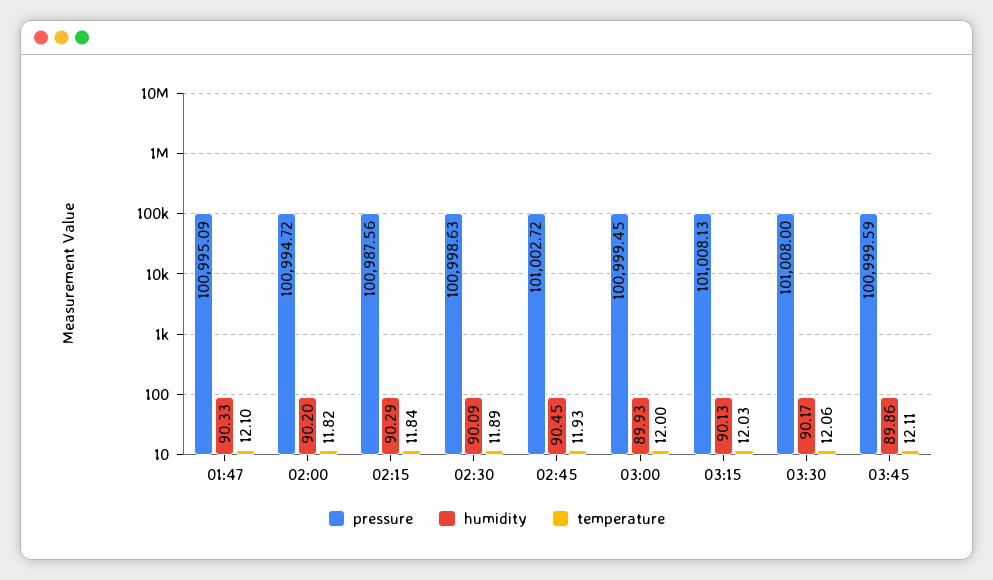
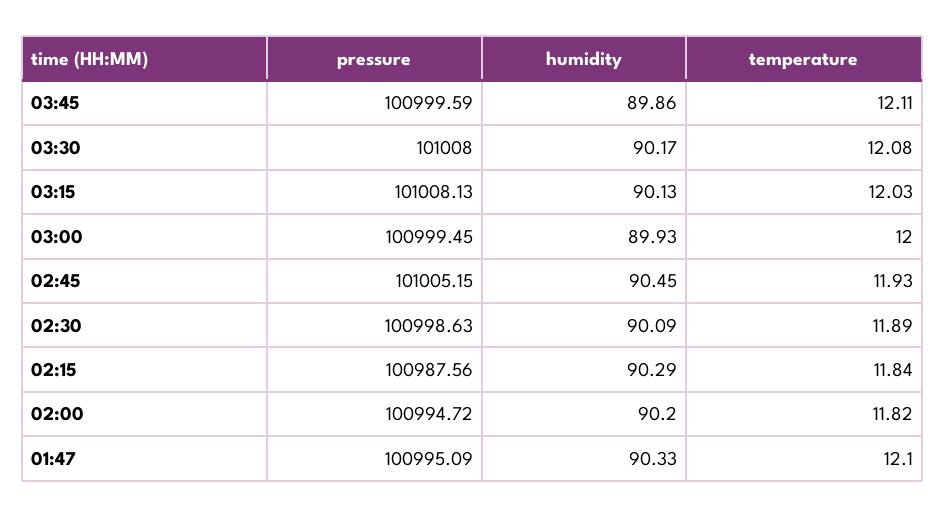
pressure, 02:45: 101002.72 -> 101005.15
temperature, 03:30: 12.06 -> 12.08

